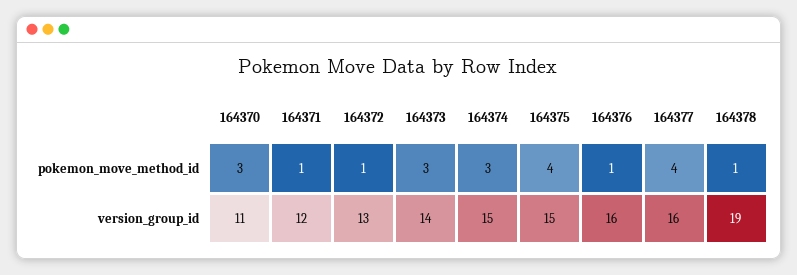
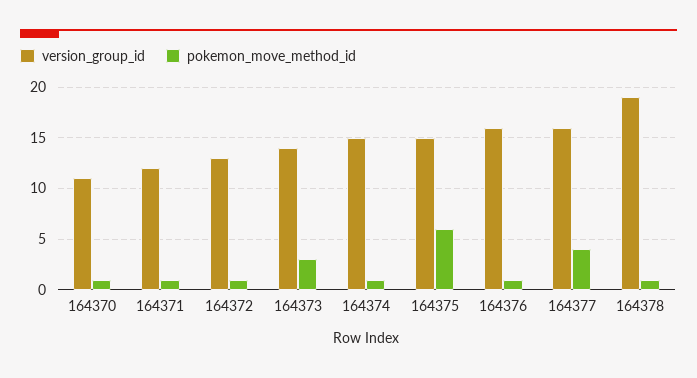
pokemon_move_method_id, 164370: 3 -> 1
pokemon_move_method_id, 164374: 3 -> 1
pokemon_move_method_id, 164375: 4 -> 6

